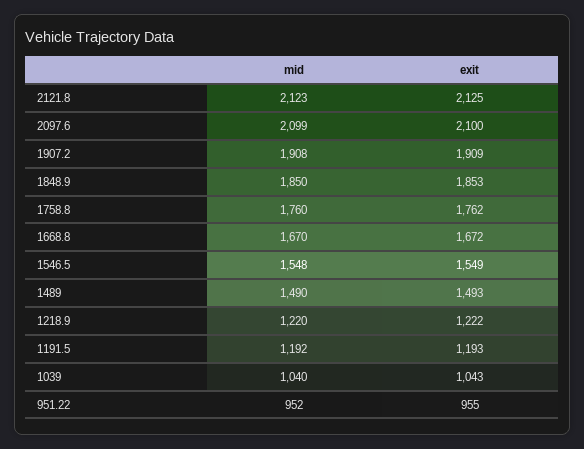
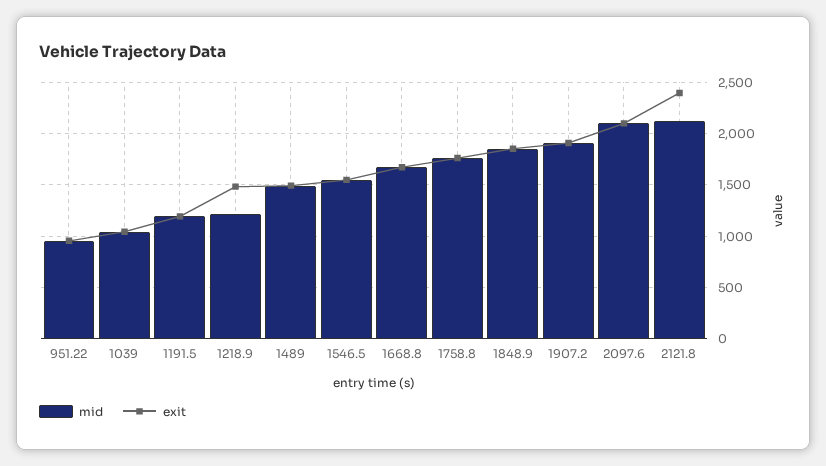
exit, 2121.8: 2125 -> 2400
exit, 1218.9: 1222 -> 1500

